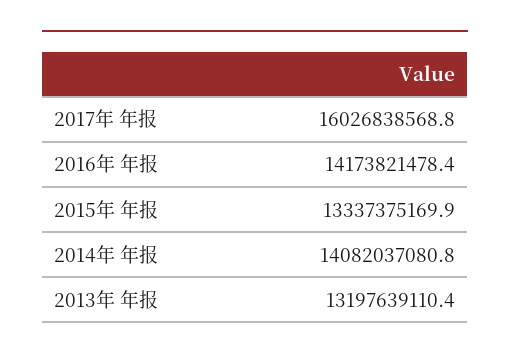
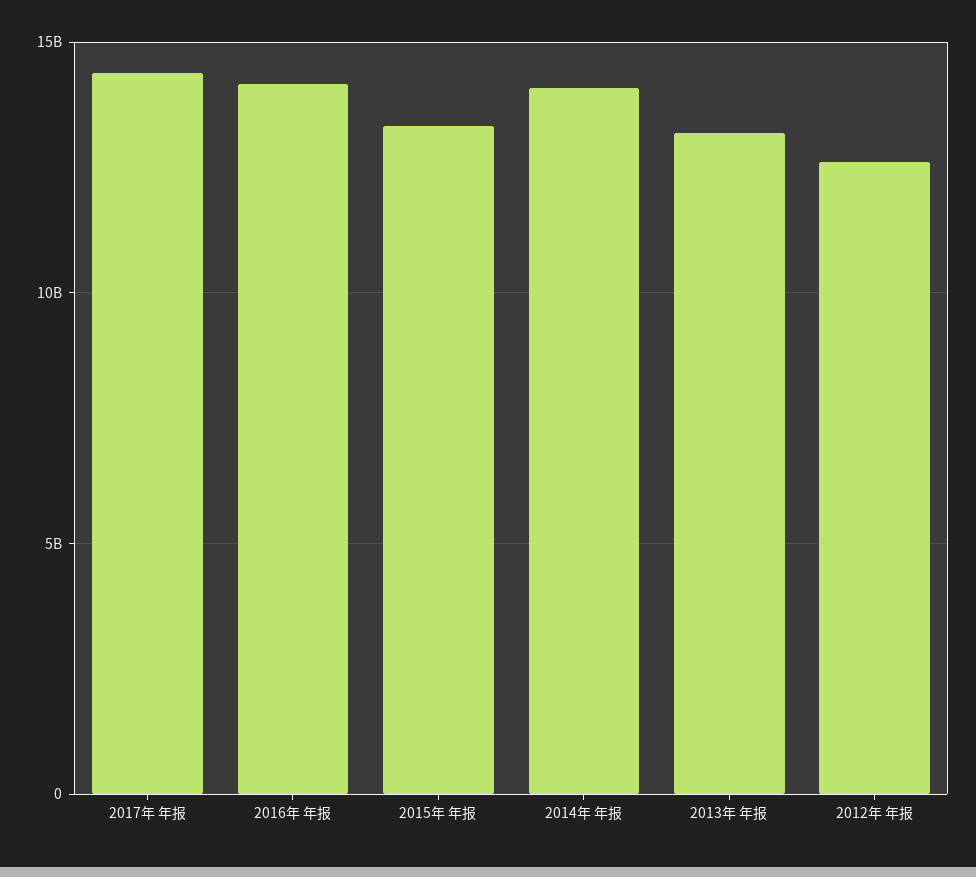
2017年 年报: 16026838568.8 -> 14500000000
2012年 年报: none -> 12500000000

